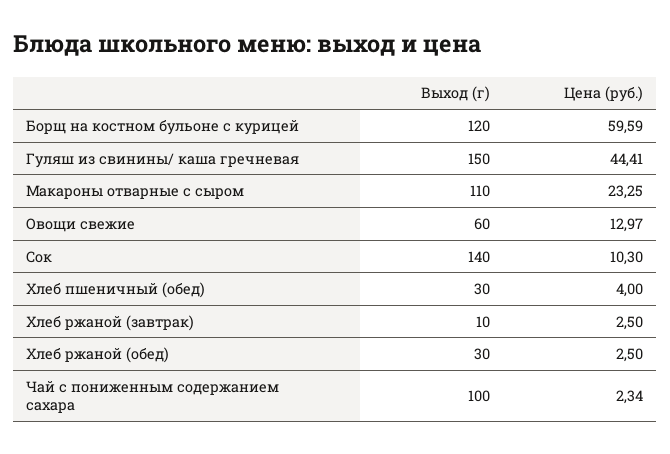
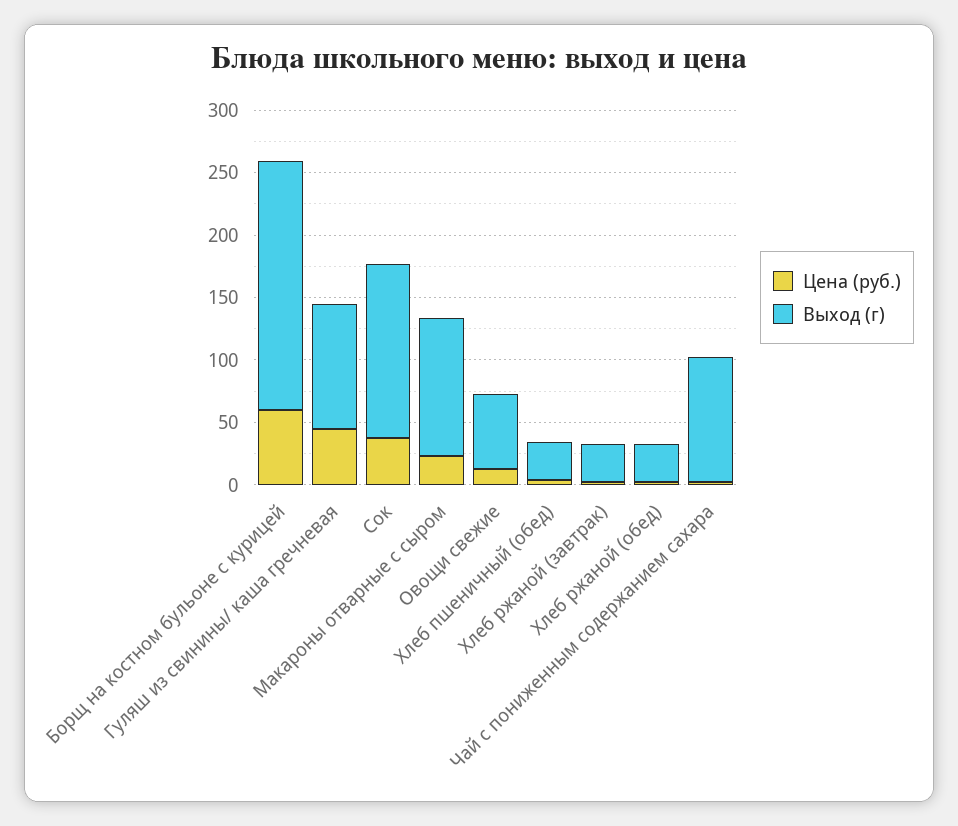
Выход (г), Борщ на костном бульоне с курицей: 120 -> 200
Выход (г), Гуляш из свинины/ каша гречневая: 150 -> 100
Цена (руб.), Сок: 10.3 -> 40
Выход (г), Хлеб ржаной (завтрак): 10 -> 30

